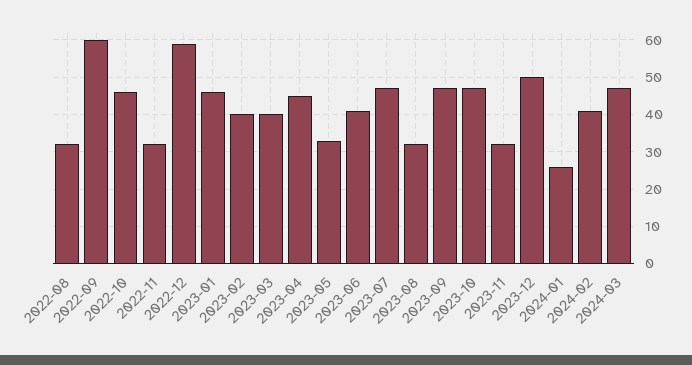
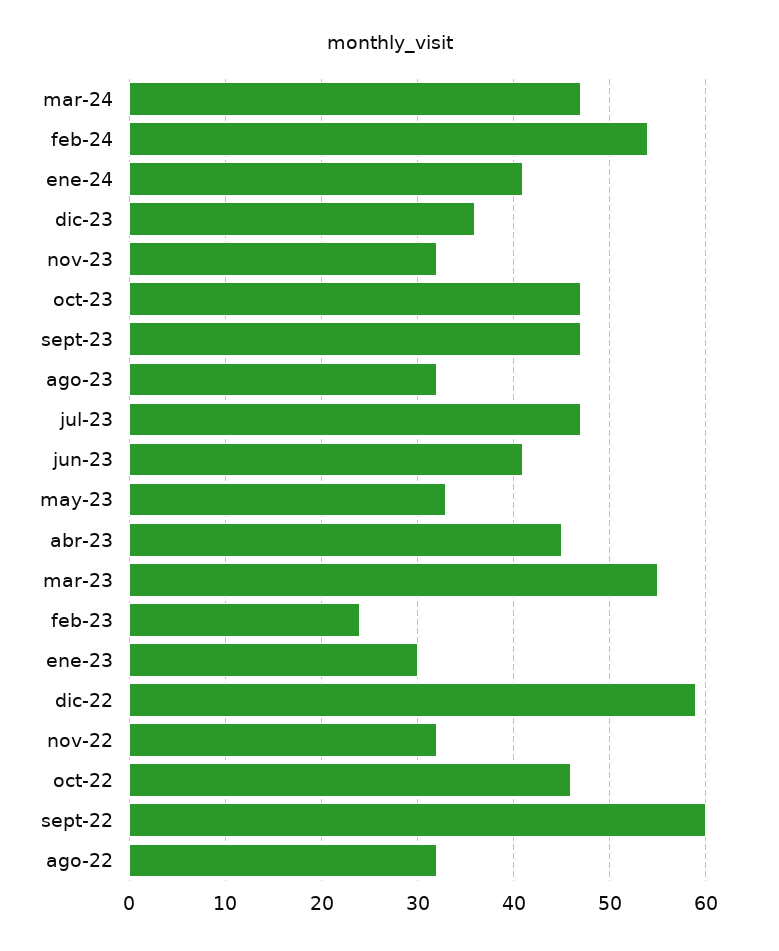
2023-01: 45 -> 30
2023-02: 40 -> 24
2023-03: 40 -> 55
2023-12: 50 -> 36
2024-01: 25 -> 41
2024-02: 40 -> 54

